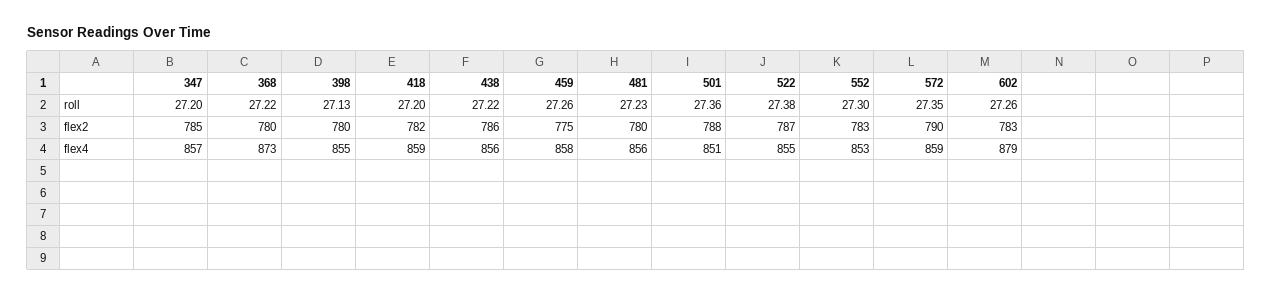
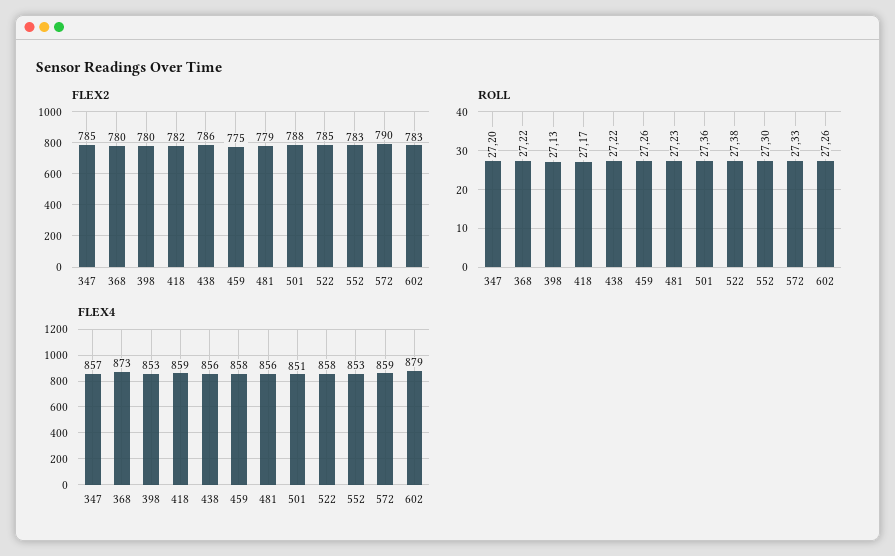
roll, 418: 27.2 -> 27.17
roll, 572: 27.35 -> 27.33
flex2, 481: 780 -> 779
flex2, 522: 787 -> 785
flex4, 398: 855 -> 853
flex4, 522: 855 -> 858

